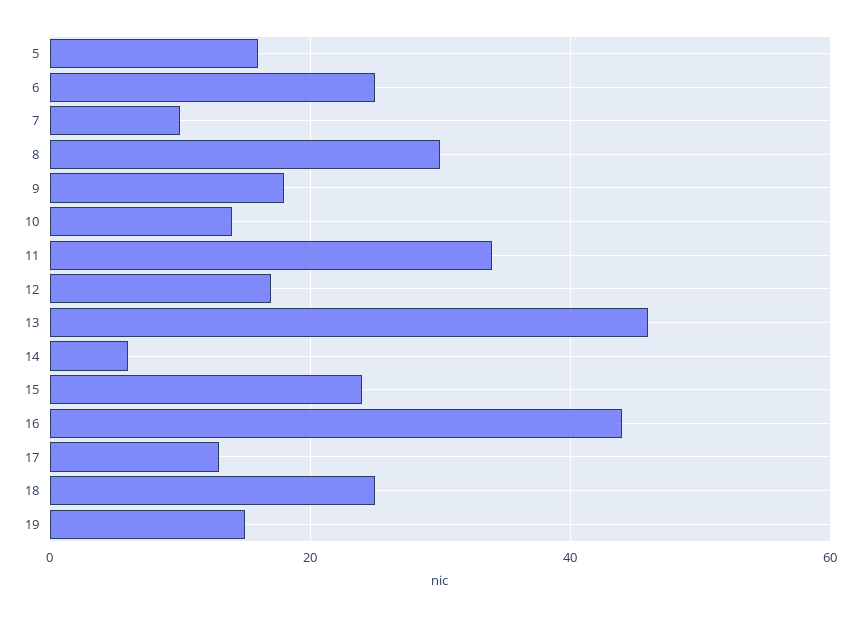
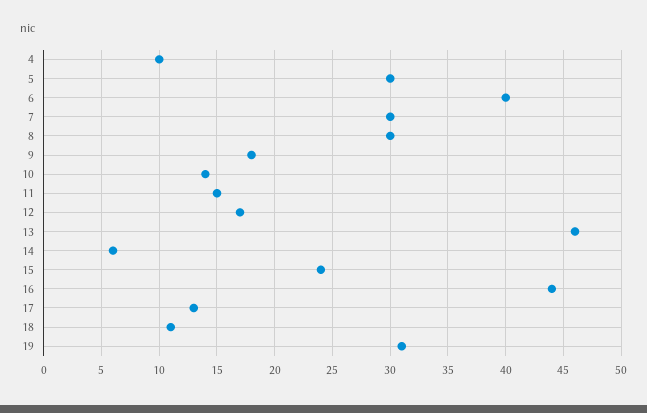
5: 15 -> 30
6: 25 -> 40
7: 10 -> 30
11: 35 -> 15
18: 25 -> 11
19: 15 -> 31
4: none -> 10

